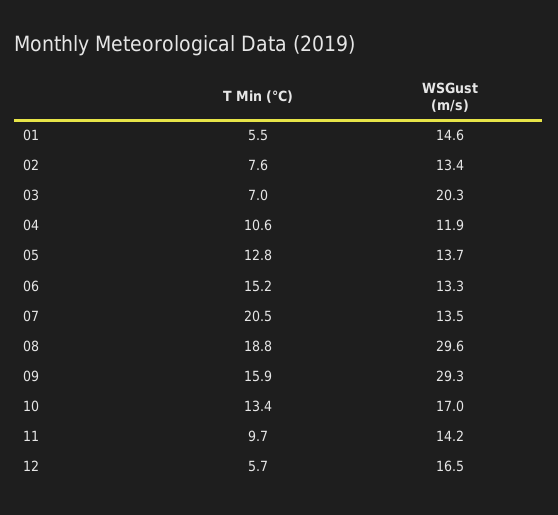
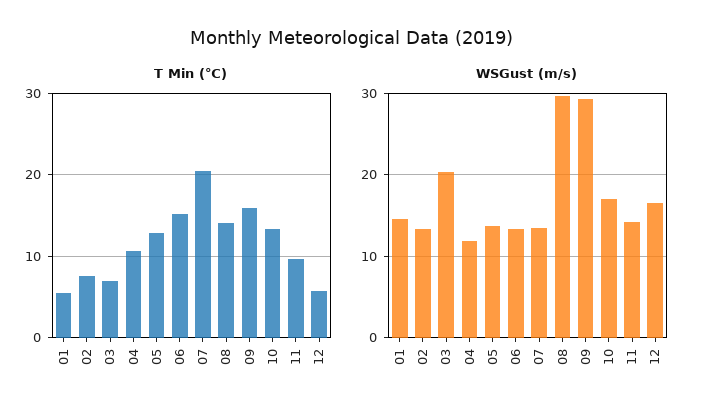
T Min (℃), 08: 18.8 -> 14

